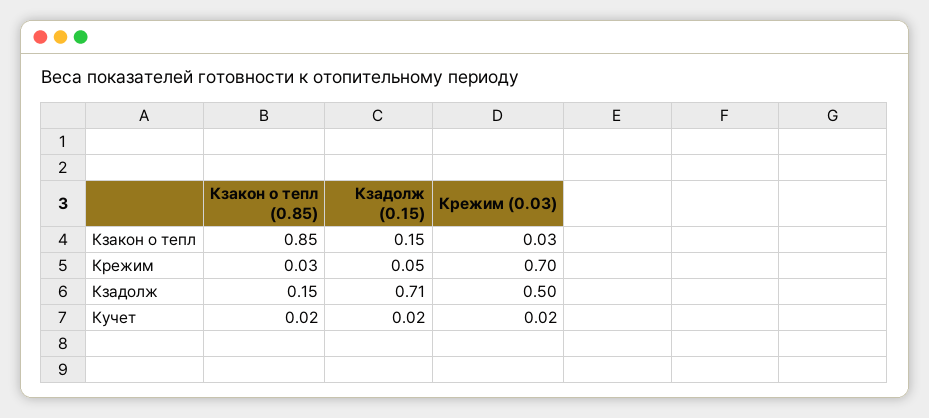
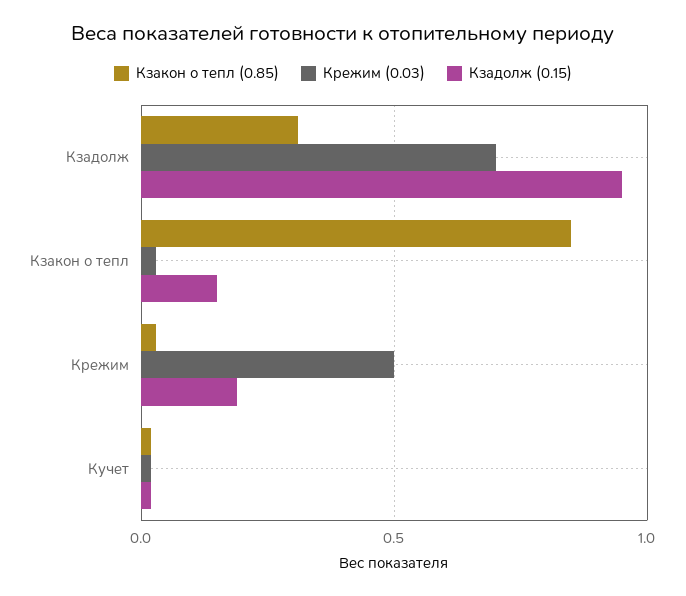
Кзадолж (0.15), Крежим: 0.05 -> 0.2
Крежим (0.03), Крежим: 0.7 -> 0.5
Кзакон о тепл (0.85), Кзадолж: 0.15 -> 0.3
Кзадолж (0.15), Кзадолж: 0.71 -> 0.95
Крежим (0.03), Кзадолж: 0.5 -> 0.7

